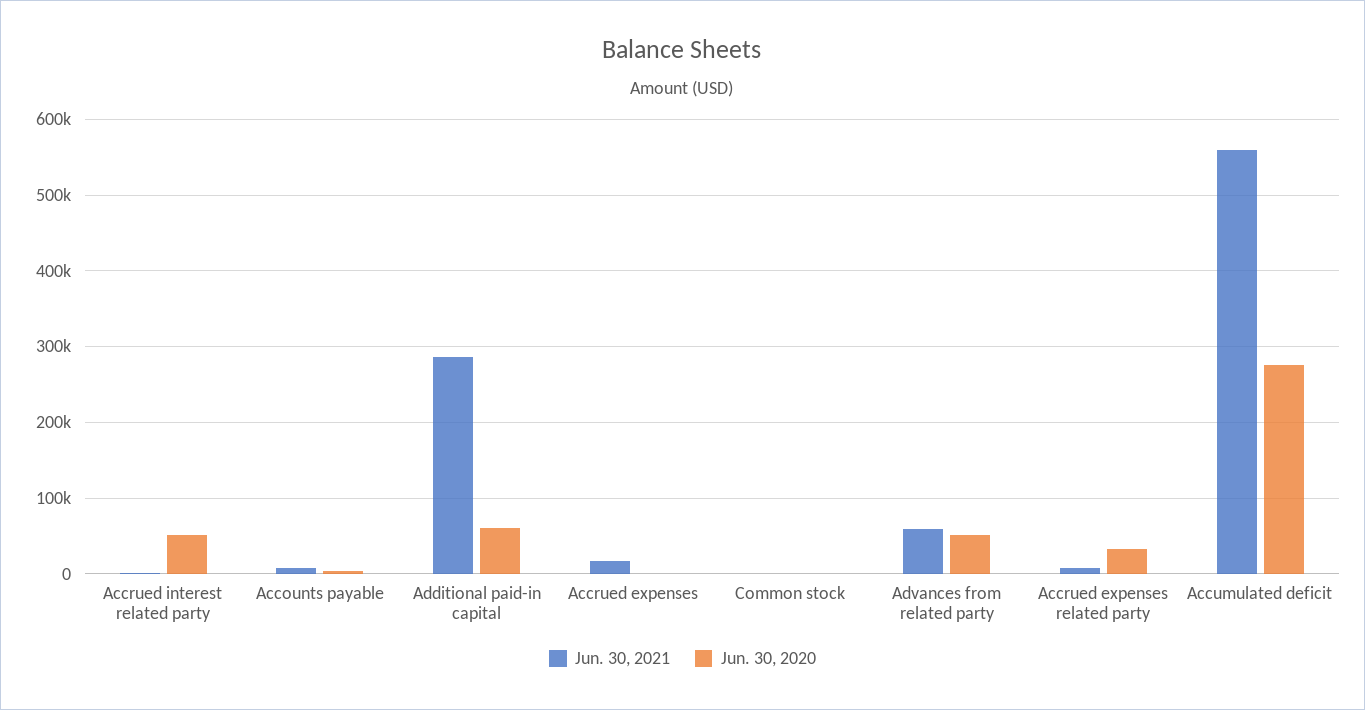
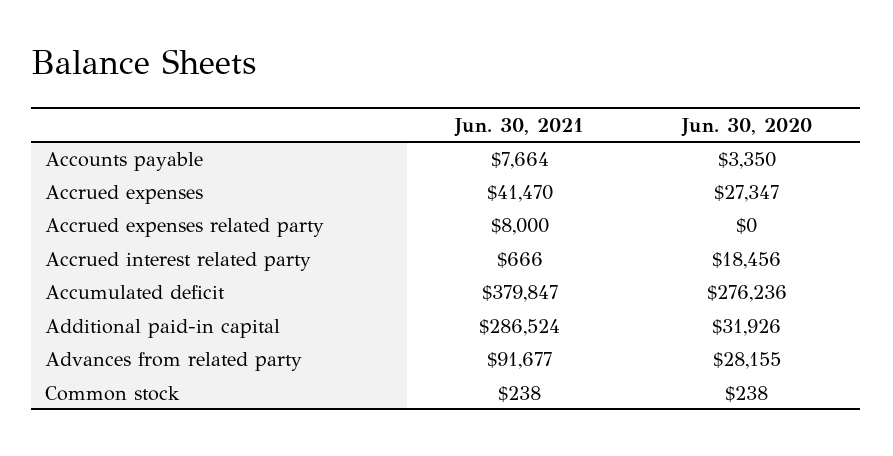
Jun. 30, 2020, Accrued interest related party: 50000 -> 18456
Jun. 30, 2020, Additional paid-in capital: 60000 -> 31926
Jun. 30, 2021, Accrued expenses: 20000 -> 41470
Jun. 30, 2020, Accrued expenses: 0 -> 27347
Jun. 30, 2021, Advances from related party: 60000 -> 91677
Jun. 30, 2020, Advances from related party: 50000 -> 28155
Jun. 30, 2020, Accrued expenses related party: 30000 -> 0
Jun. 30, 2021, Accumulated deficit: 560000 -> 379847

